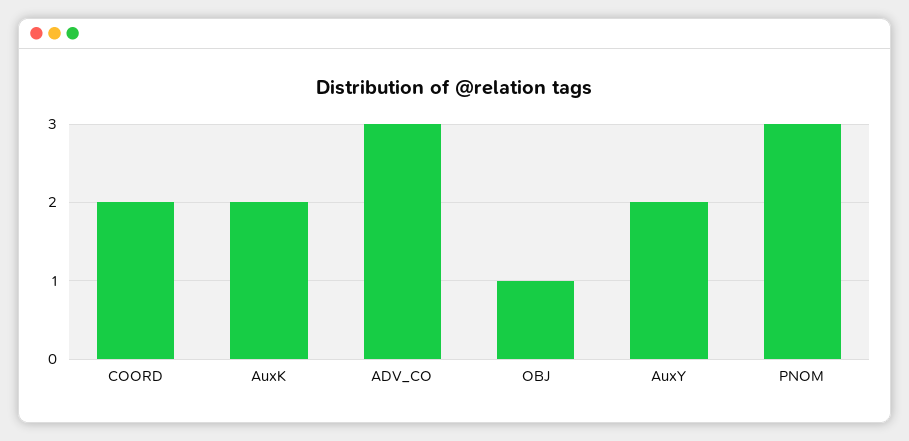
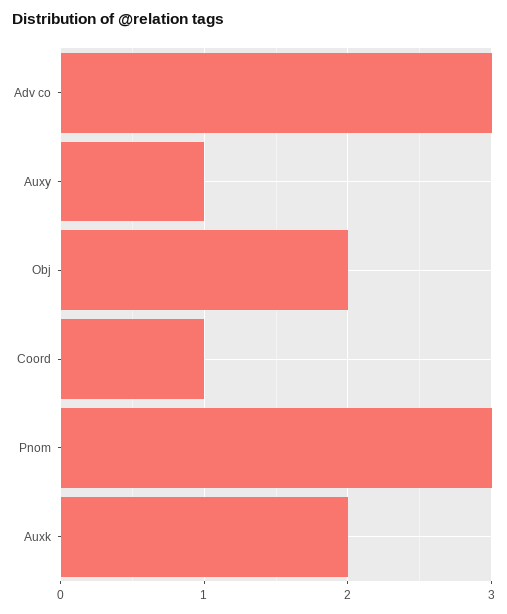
COORD: 2 -> 1
OBJ: 1 -> 2
AuxY: 2 -> 1

